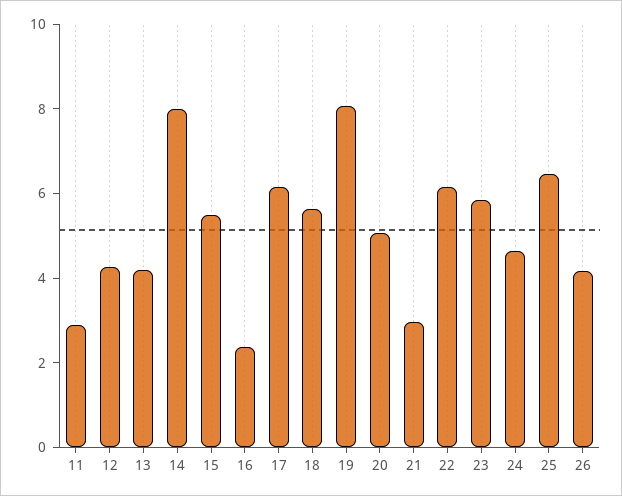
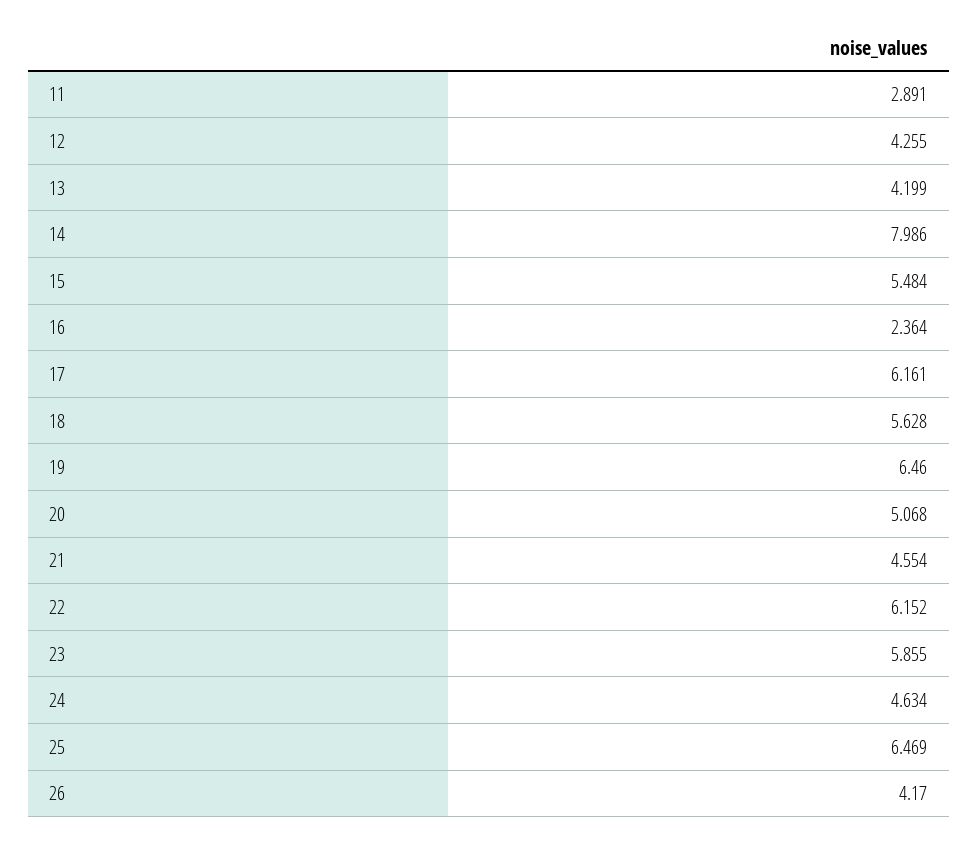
19: 8 -> 6.46
21: 3 -> 4.554

